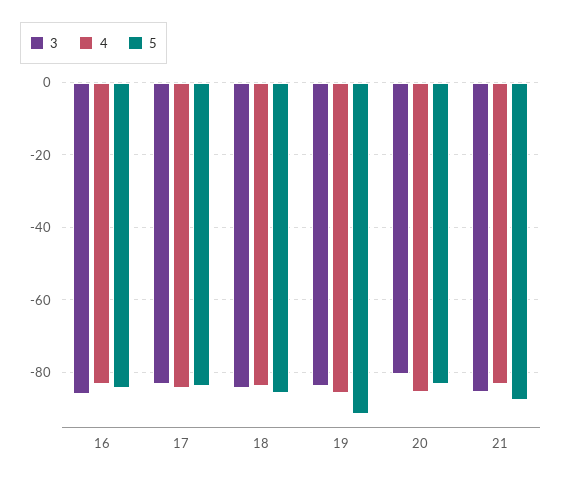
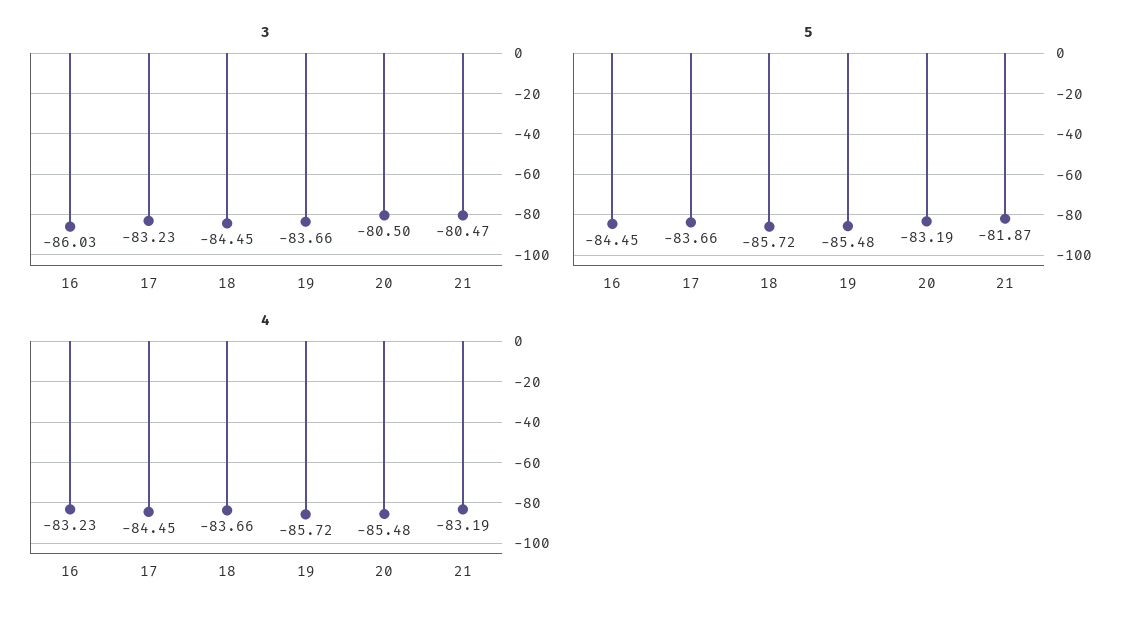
5, 19: -92 -> -85.48
3, 21: -86 -> -80.47
5, 21: -88 -> -81.87

